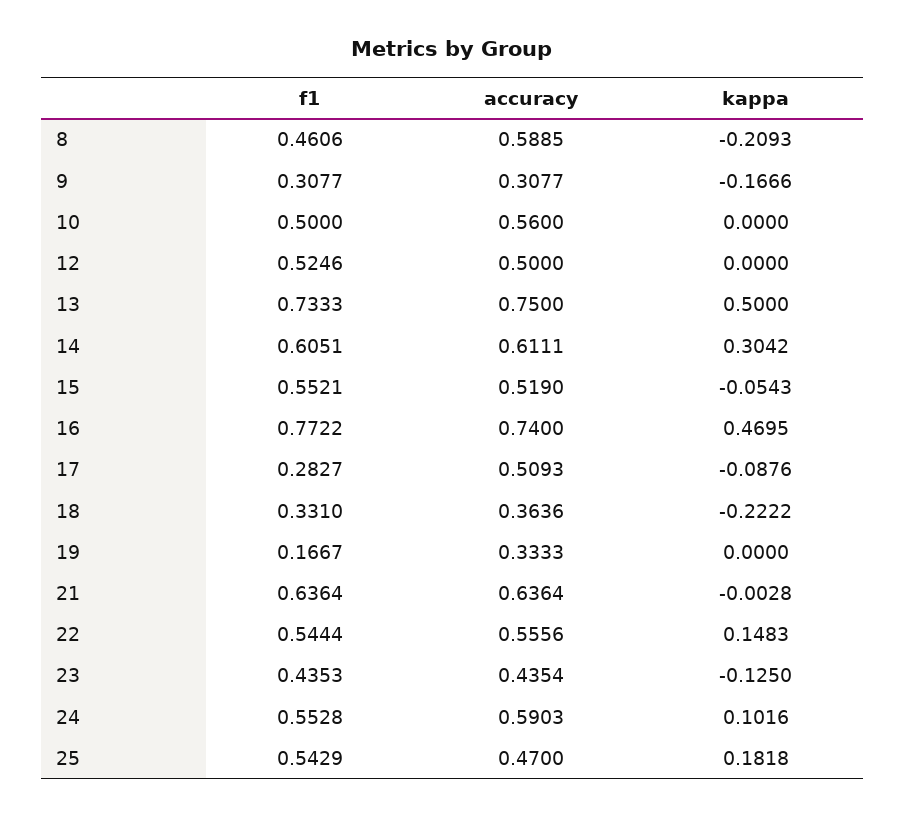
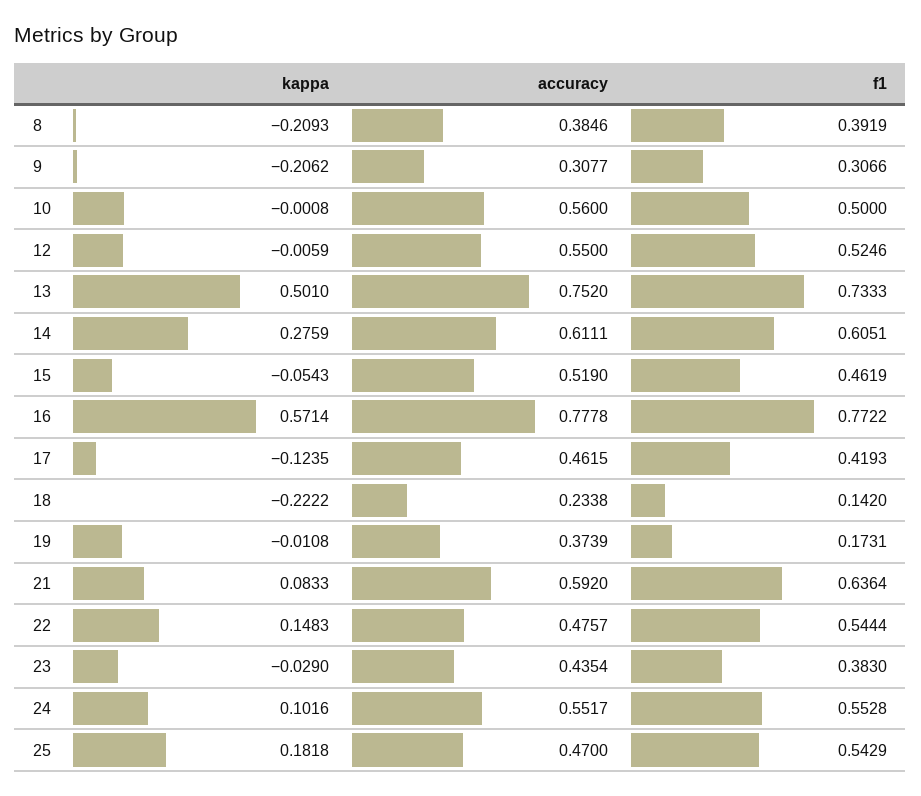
f1, 8: 0.4606 -> 0.3919
accuracy, 8: 0.5885 -> 0.3846
f1, 9: 0.3077 -> 0.3066
kappa, 9: -0.1666 -> -0.2062
kappa, 10: 0 -> -0.0008
accuracy, 12: 0.5 -> 0.55
kappa, 12: 0 -> -0.0059
accuracy, 13: 0.75 -> 0.752
kappa, 13: 0.5 -> 0.501
kappa, 14: 0.3042 -> 0.2759
f1, 15: 0.5521 -> 0.4619
accuracy, 16: 0.74 -> 0.7778
kappa, 16: 0.4695 -> 0.5714
f1, 17: 0.2827 -> 0.4193
accuracy, 17: 0.5093 -> 0.4615
kappa, 17: -0.0876 -> -0.1235
f1, 18: 0.331 -> 0.142
accuracy, 18: 0.3636 -> 0.2338
f1, 19: 0.1667 -> 0.1731
accuracy, 19: 0.3333 -> 0.3739
kappa, 19: 0 -> -0.0108
accuracy, 21: 0.6364 -> 0.592
kappa, 21: -0.0028 -> 0.0833
accuracy, 22: 0.5556 -> 0.4757
f1, 23: 0.4353 -> 0.383
kappa, 23: -0.125 -> -0.029
accuracy, 24: 0.5903 -> 0.5517

